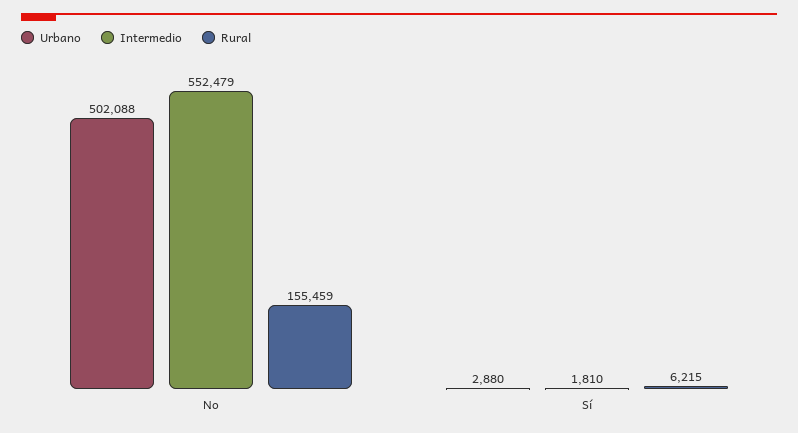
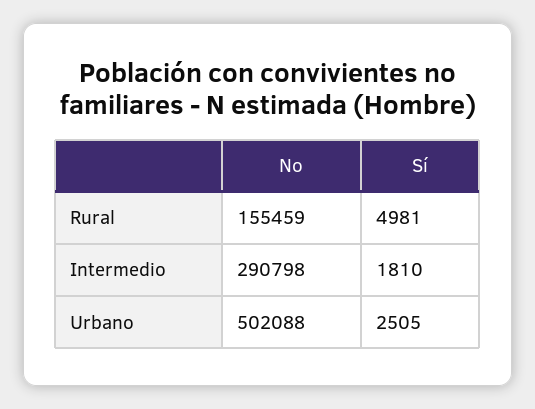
Intermedio, No: 552479 -> 290798
Urbano, Sí: 2880 -> 2505
Rural, Sí: 6215 -> 4981

